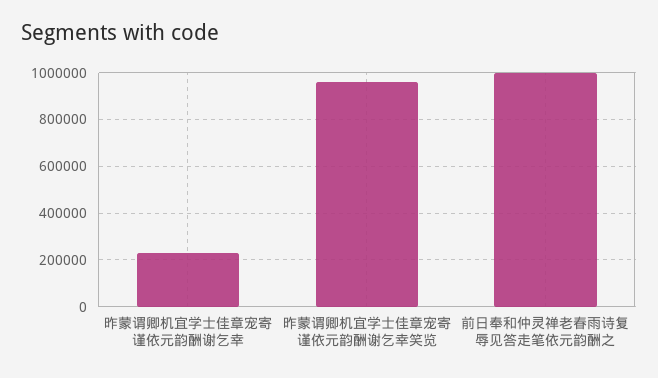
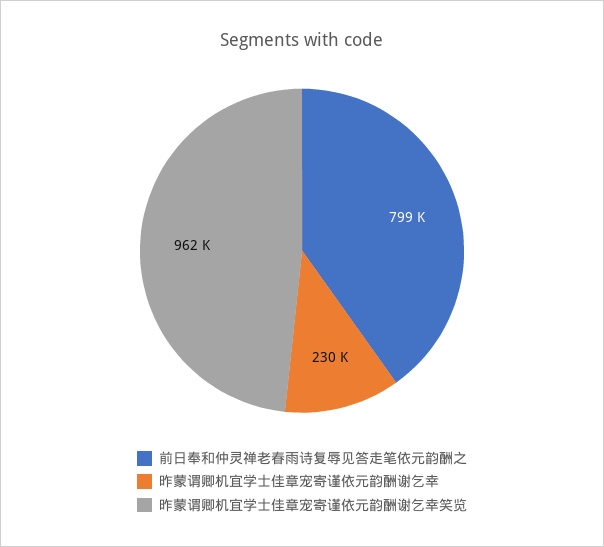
前日奉和仲灵禅老春雨诗复辱见答走笔依元韵酬之: 1000000 -> 799000

